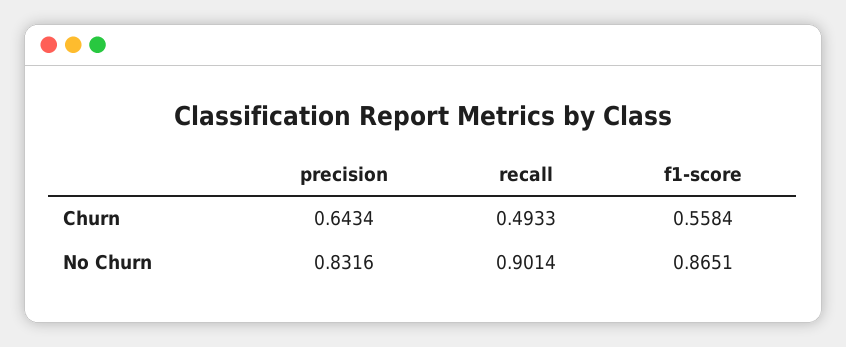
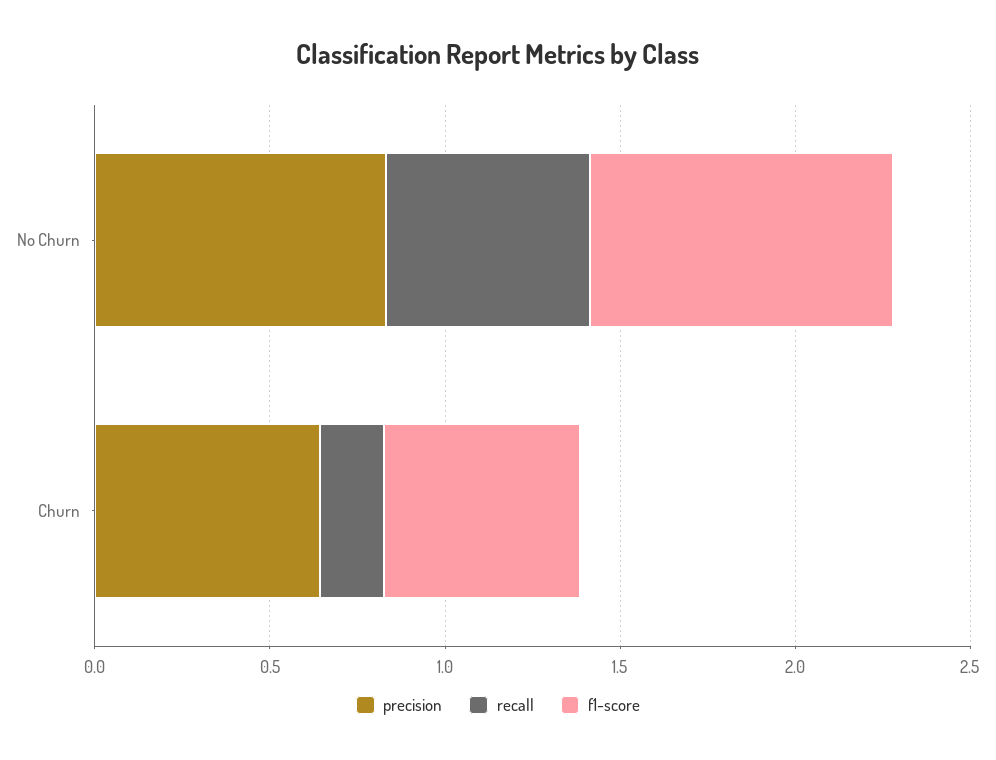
recall, Churn: 0.4933 -> 0.2
recall, No Churn: 0.9014 -> 0.6

